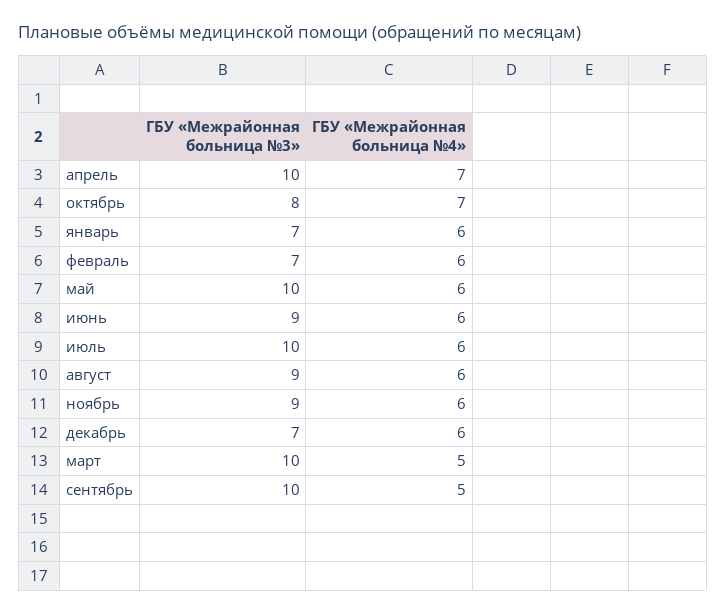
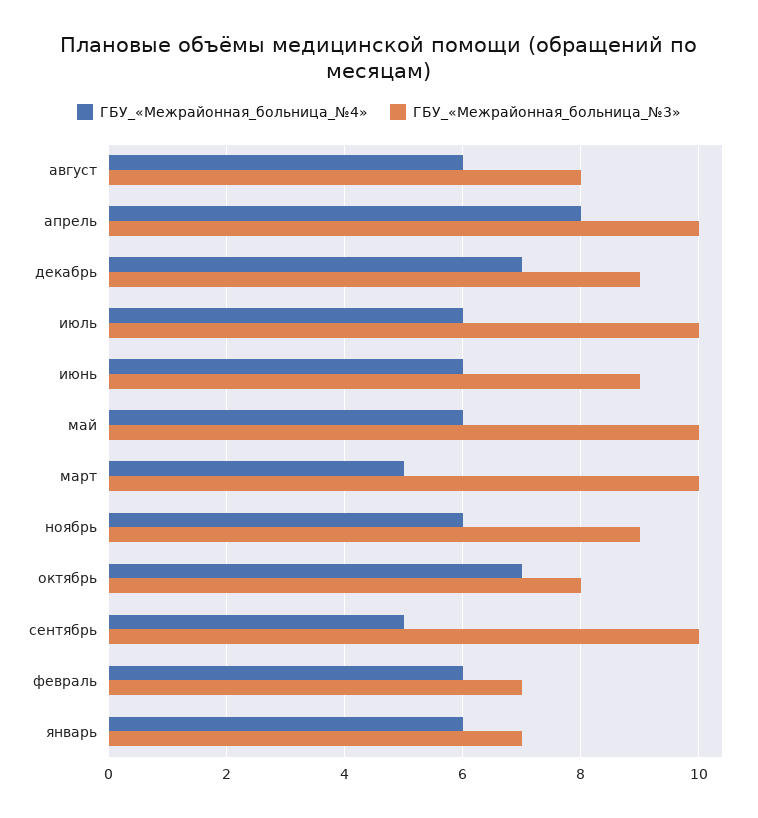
ГБУ «Межрайонная больница №4», апрель: 7 -> 8
ГБУ «Межрайонная больница №3», август: 9 -> 8
ГБУ «Межрайонная больница №3», декабрь: 7 -> 9
ГБУ «Межрайонная больница №4», декабрь: 6 -> 7

